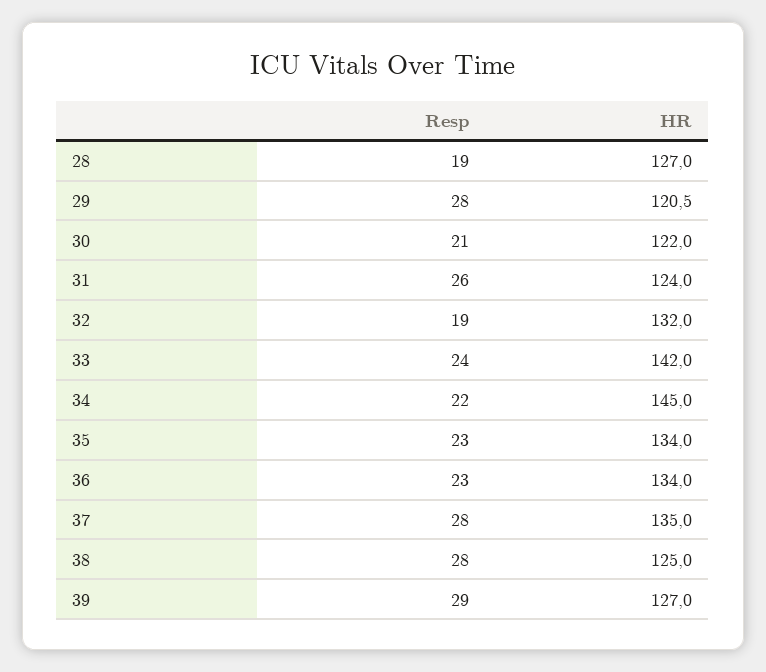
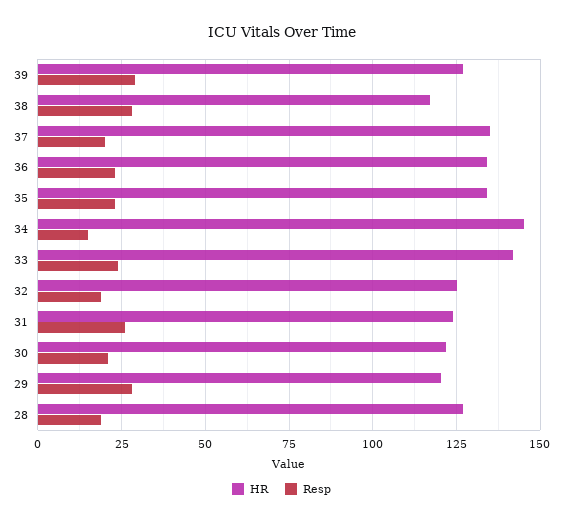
HR, 32: 132 -> 125
Resp, 34: 22 -> 15
Resp, 37: 28 -> 20
HR, 38: 125 -> 117.5

